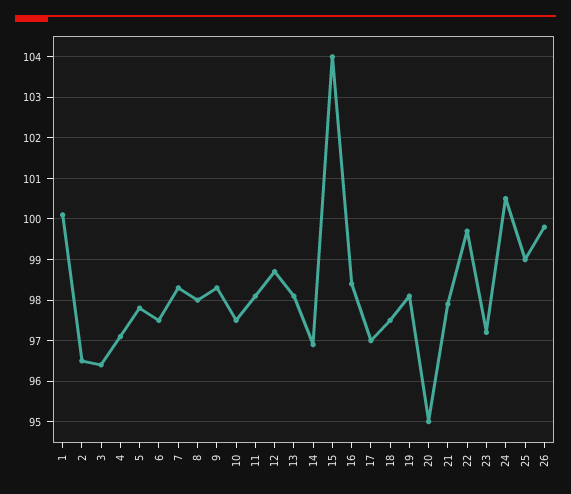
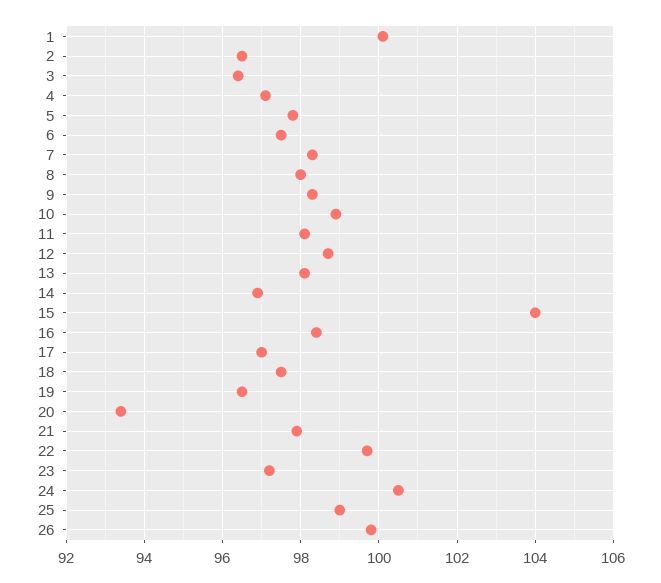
10: 97.5 -> 99
19: 98 -> 96.5
20: 95 -> 93.5

